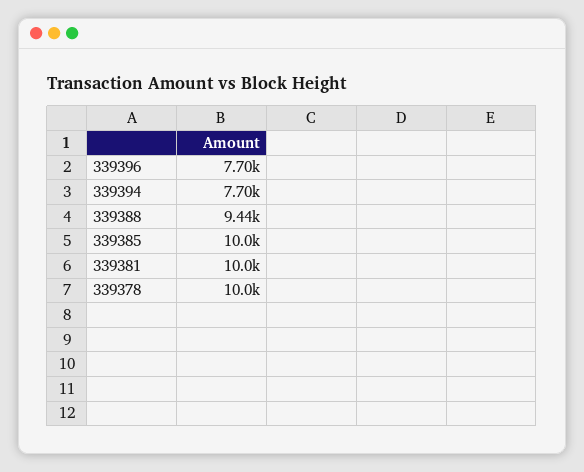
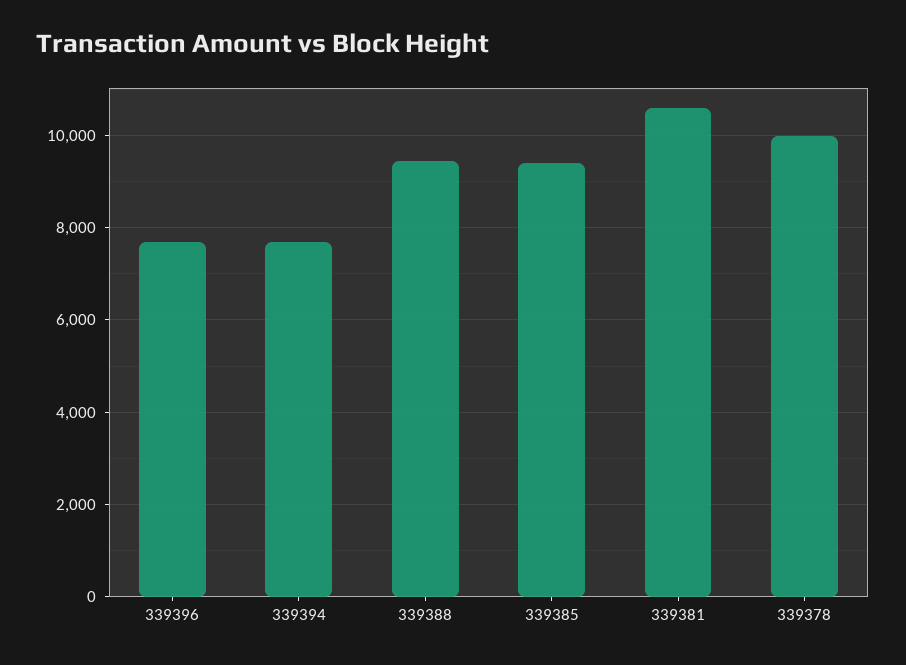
339385: 10000 -> 9400
339381: 10000 -> 10600

